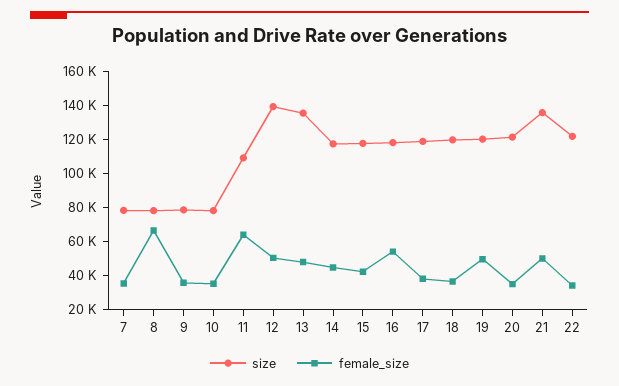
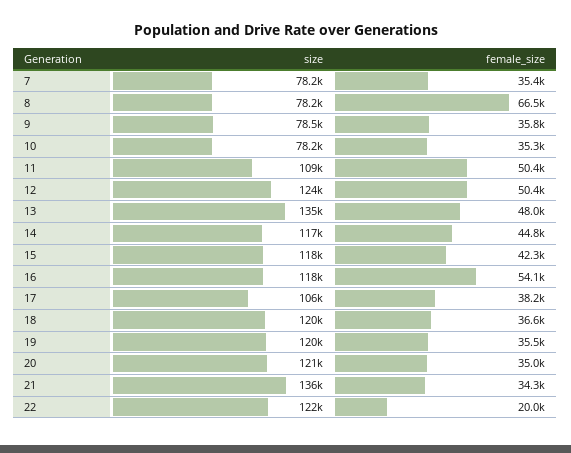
female_size, 11: 65000 -> 50400
size, 12: 140000 -> 124000
size, 17: 120000 -> 106000
female_size, 19: 50000 -> 35500
female_size, 21: 50000 -> 34300
female_size, 22: 35000 -> 20000

